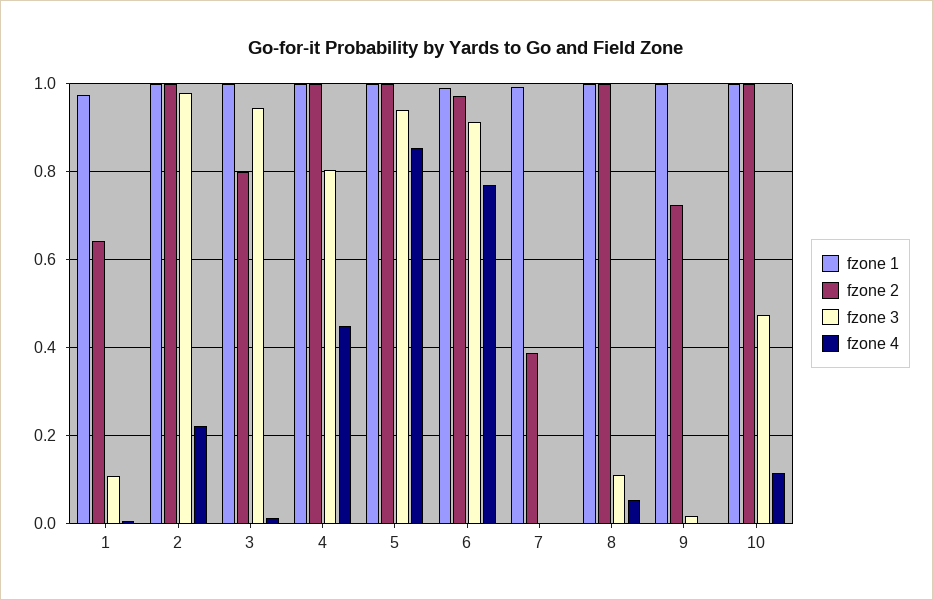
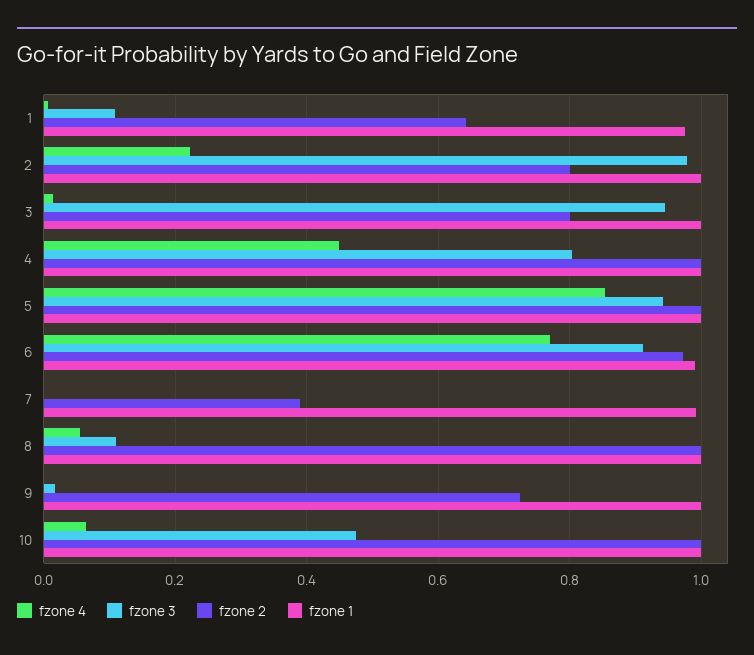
fzone 2, 2: 1 -> 0.8
fzone 4, 10: 0.12 -> 0.06

